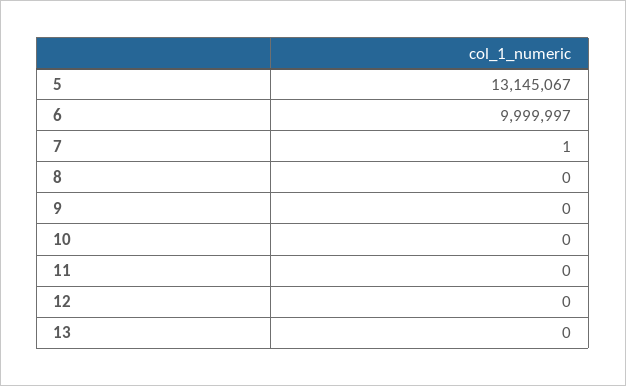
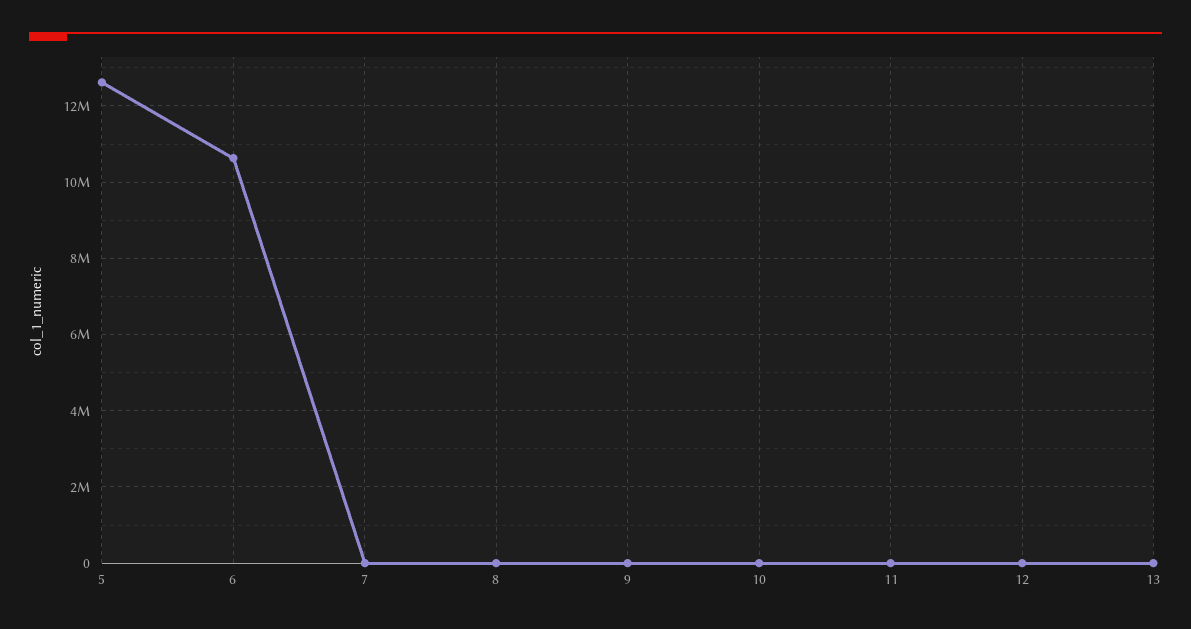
5: 13145067 -> 12600000
6: 9999997 -> 10600000

